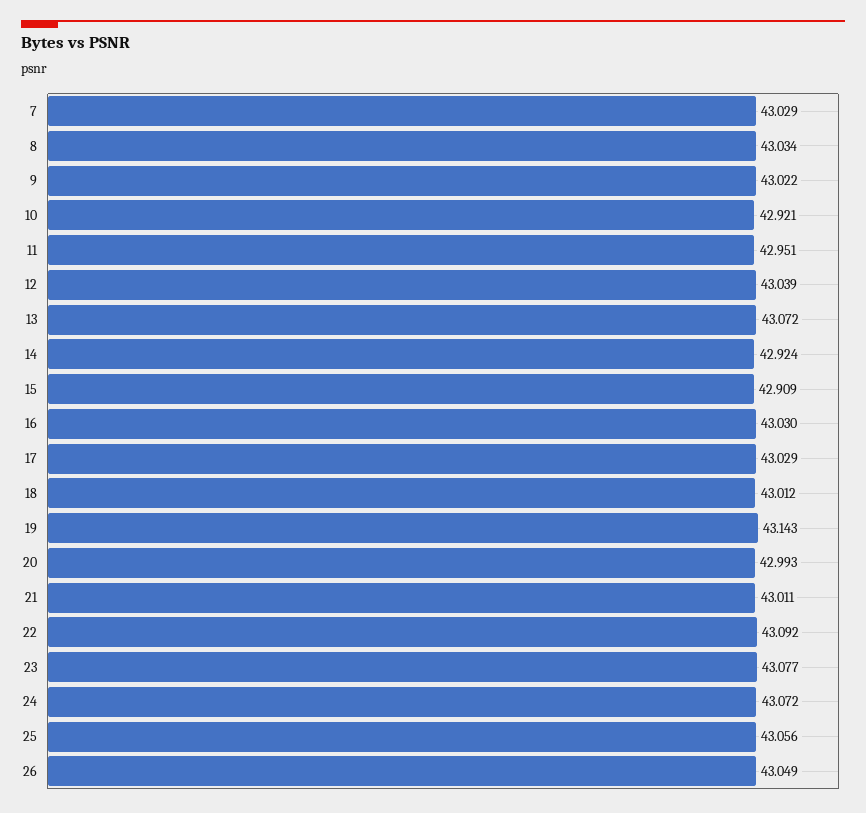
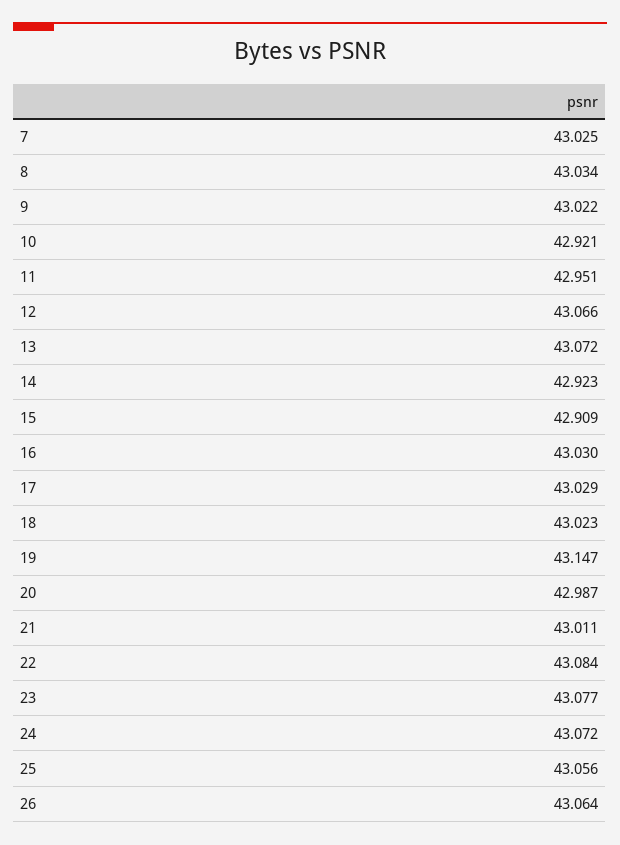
7: 43.029 -> 43.025
12: 43.039 -> 43.066
14: 42.924 -> 42.923
18: 43.012 -> 43.023
19: 43.143 -> 43.147
20: 42.993 -> 42.987
22: 43.092 -> 43.084
26: 43.049 -> 43.064

